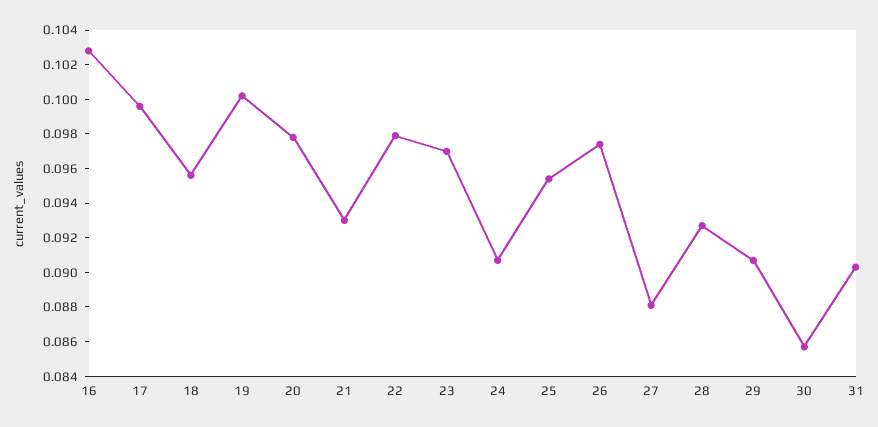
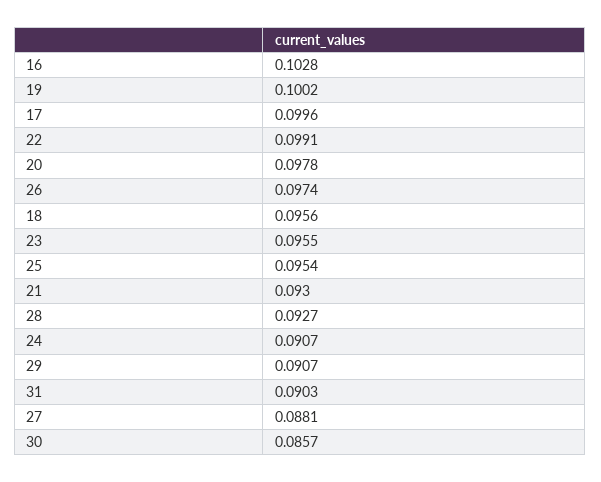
22: 0.098 -> 0.0991
23: 0.097 -> 0.0955

